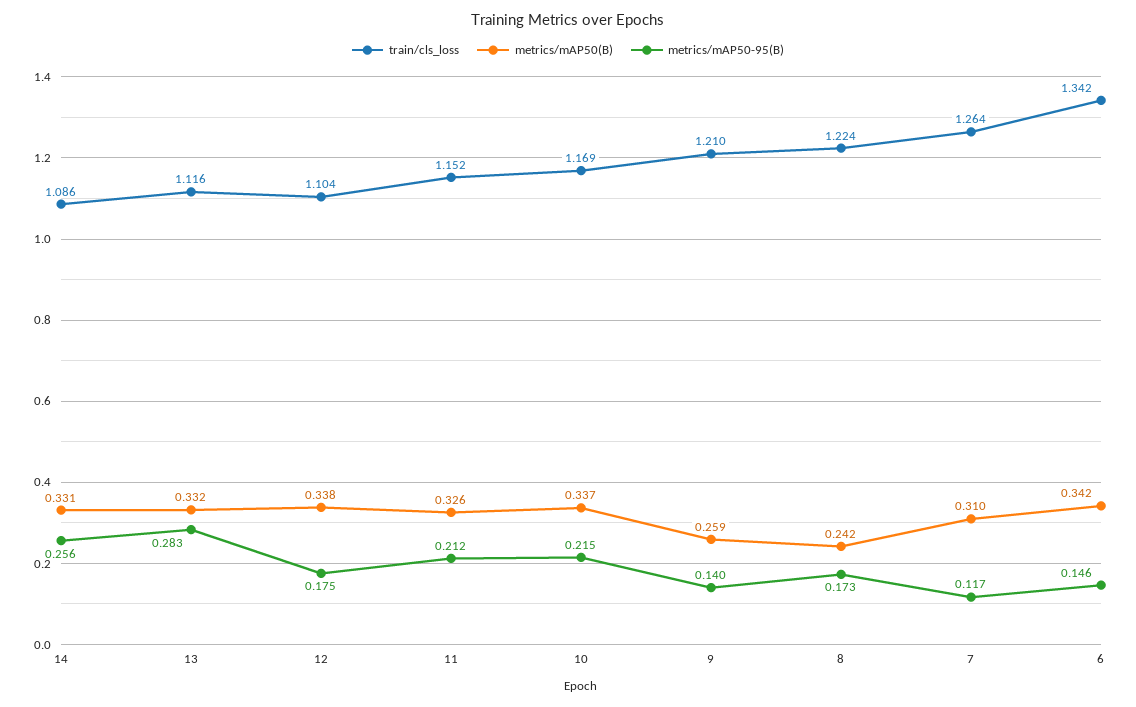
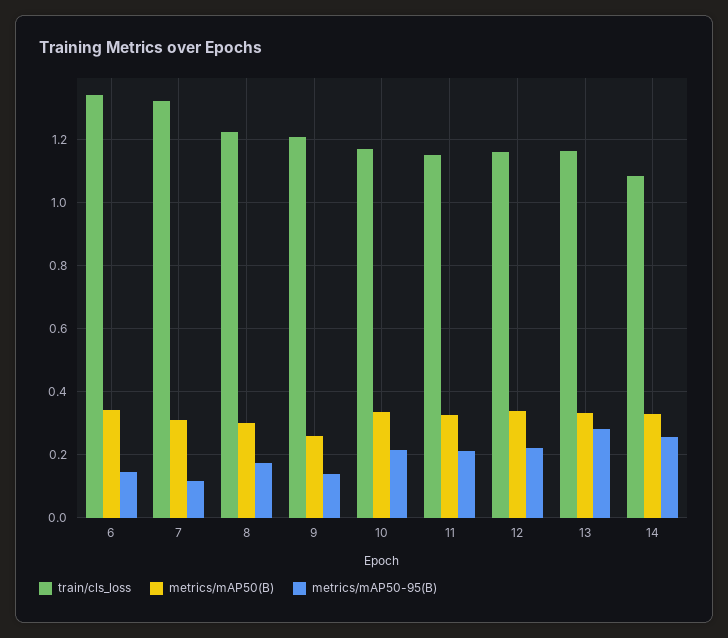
train/cls_loss, 13: 1.116 -> 1.16
train/cls_loss, 12: 1.104 -> 1.16
metrics/mAP50-95(B), 12: 0.175 -> 0.22
metrics/mAP50(B), 8: 0.242 -> 0.3
train/cls_loss, 7: 1.264 -> 1.32

